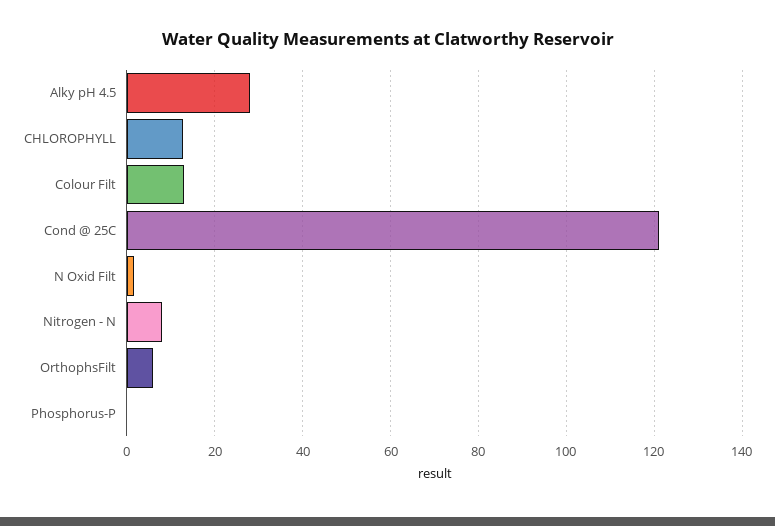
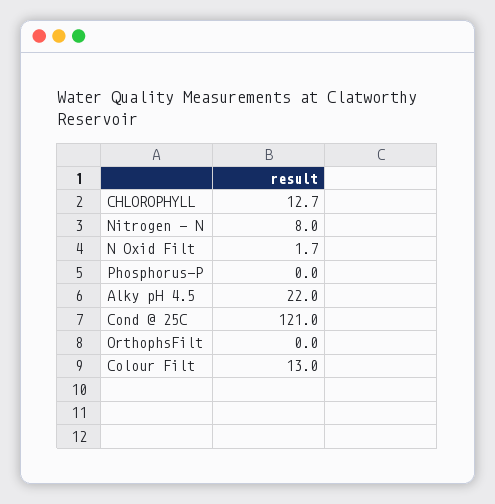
Alky pH 4.5: 28 -> 22
OrthophsFilt: 6 -> 0

